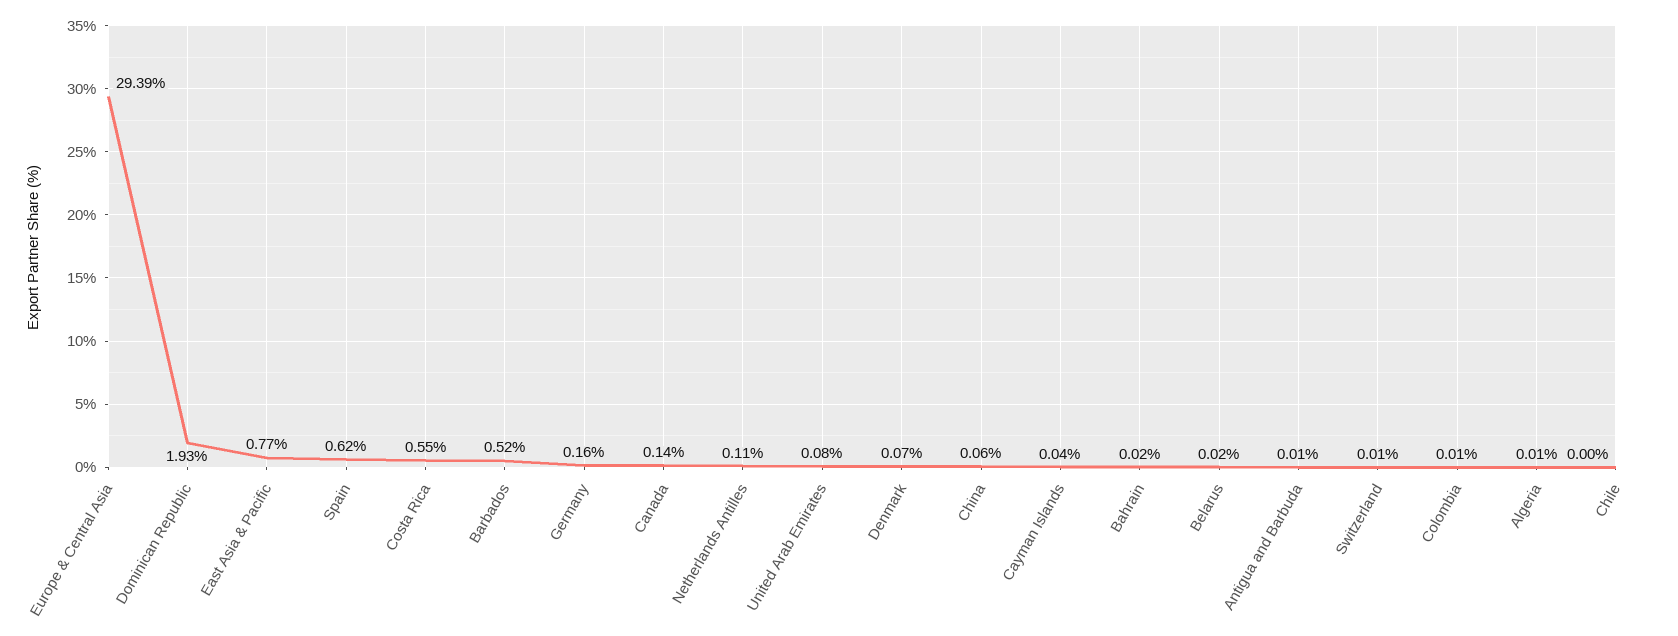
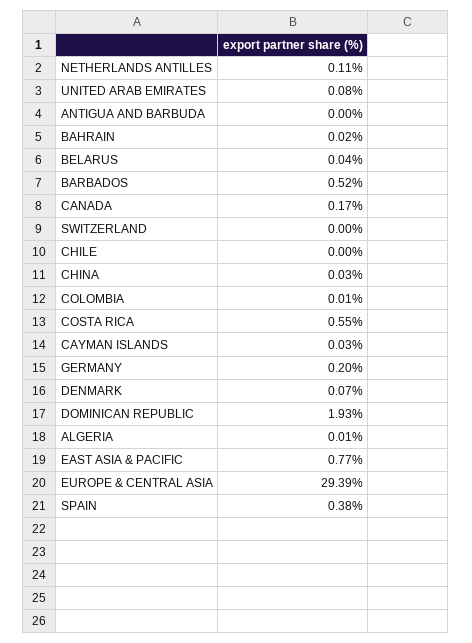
Spain: 0.62 -> 0.38
Germany: 0.16 -> 0.2
Canada: 0.14 -> 0.17
China: 0.06 -> 0.03
Cayman Islands: 0.04 -> 0.03
Belarus: 0.02 -> 0.04
Antigua and Barbuda: 0.01 -> 0
Switzerland: 0.01 -> 0

